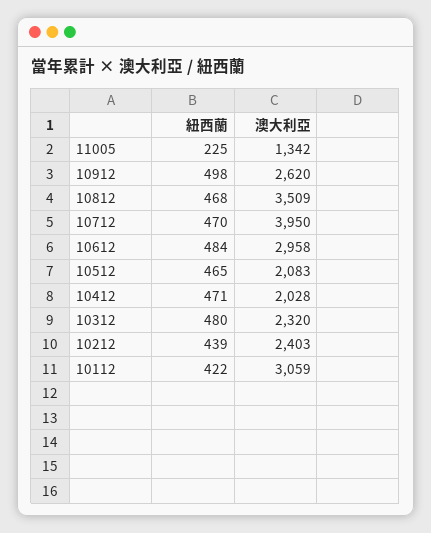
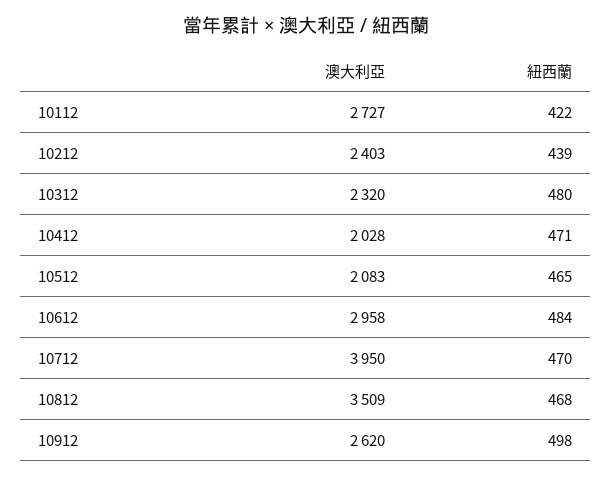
紐西蘭, 11005: 225 -> none
澳大利亞, 11005: 1342 -> none
澳大利亞, 10112: 3059 -> 2727

